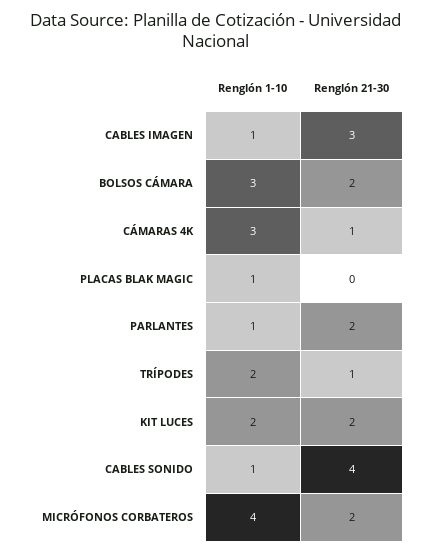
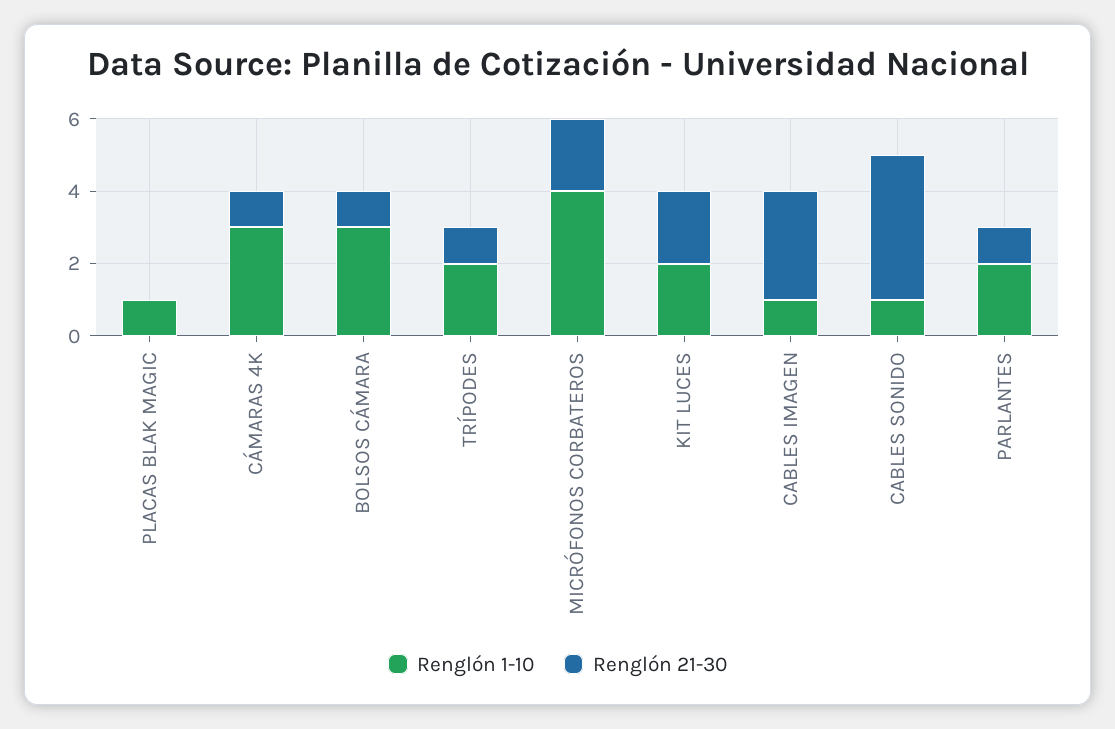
Renglón 21-30, BOLSOS CÁMARA: 2 -> 1
Renglón 1-10, PARLANTES: 1 -> 2
Renglón 21-30, PARLANTES: 2 -> 1

